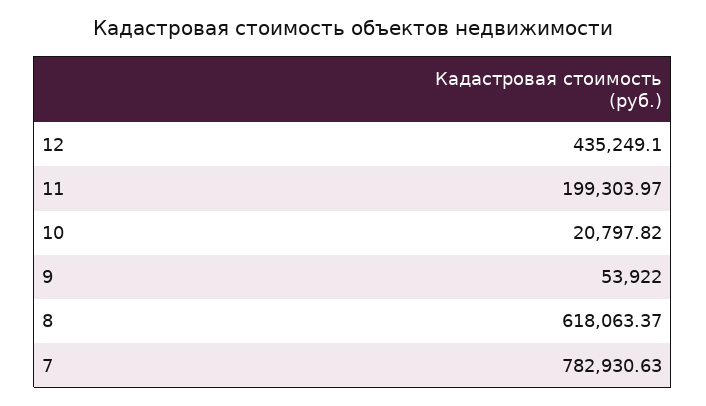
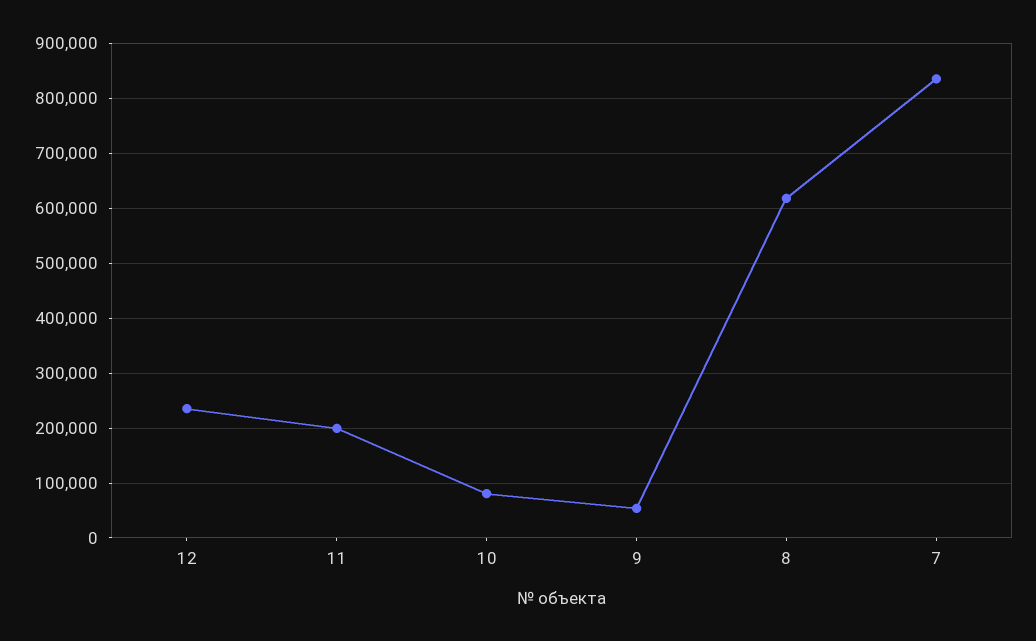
12: 435249.1 -> 240000
10: 20797.82 -> 80000
7: 782930.63 -> 840000

